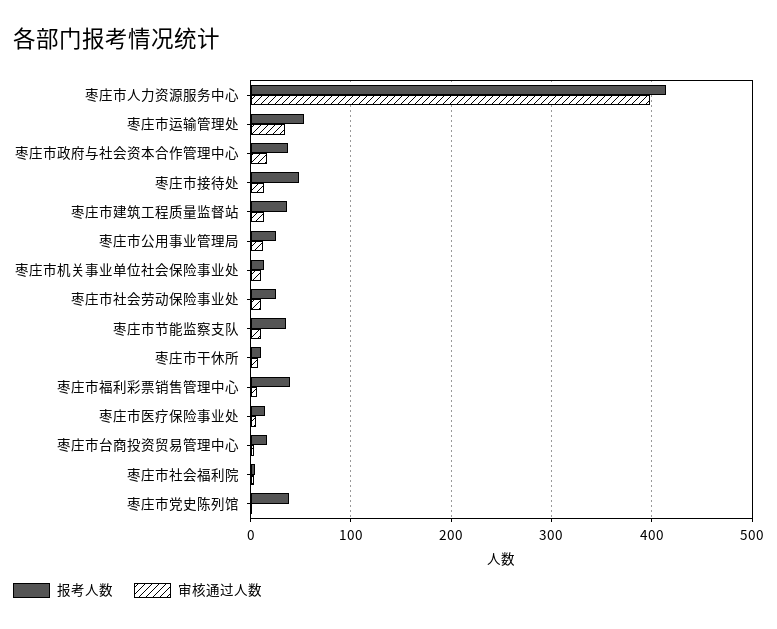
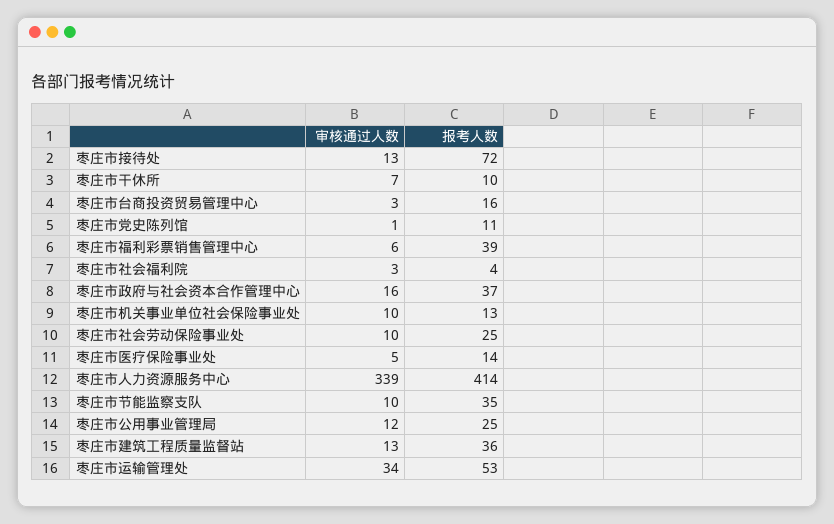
审核通过人数, 枣庄市人力资源服务中心: 400 -> 339
报考人数, 枣庄市接待处: 50 -> 72
报考人数, 枣庄市党史陈列馆: 40 -> 11

